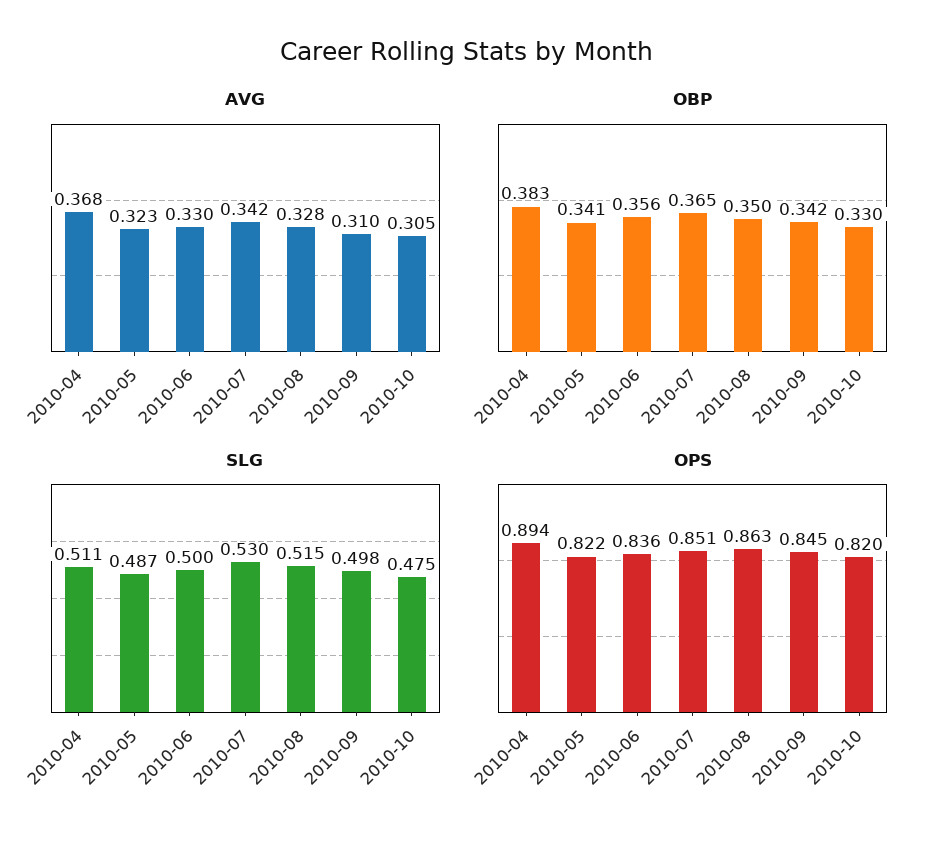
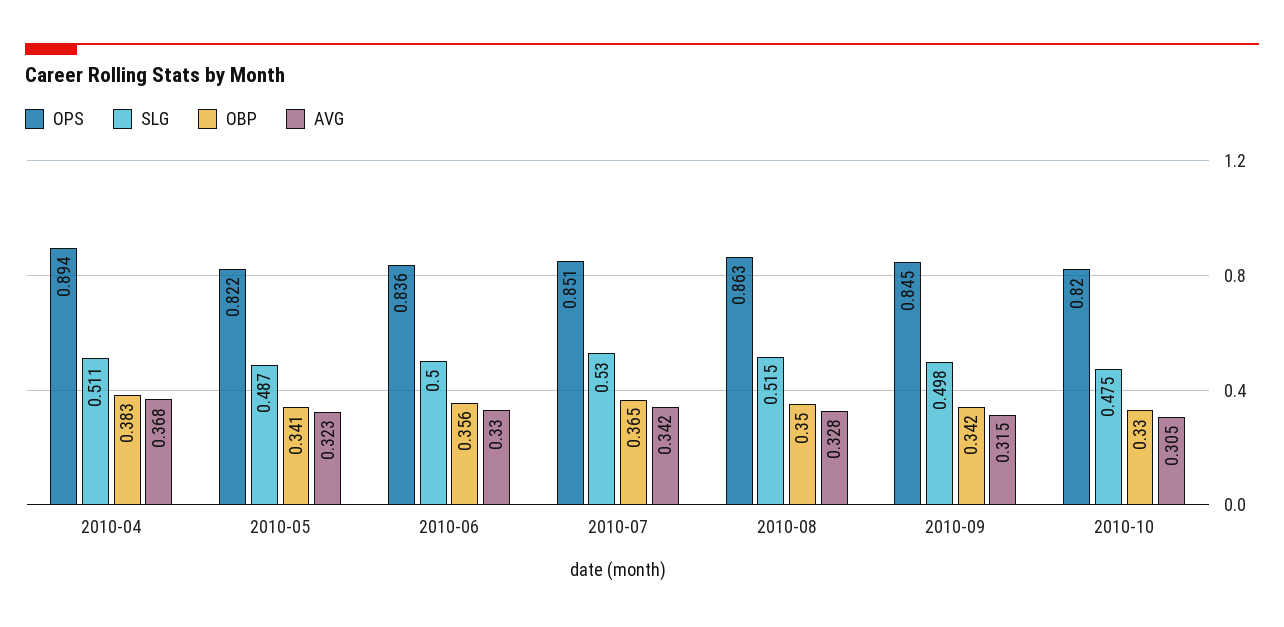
AVG, 2010-09: 0.31 -> 0.315

